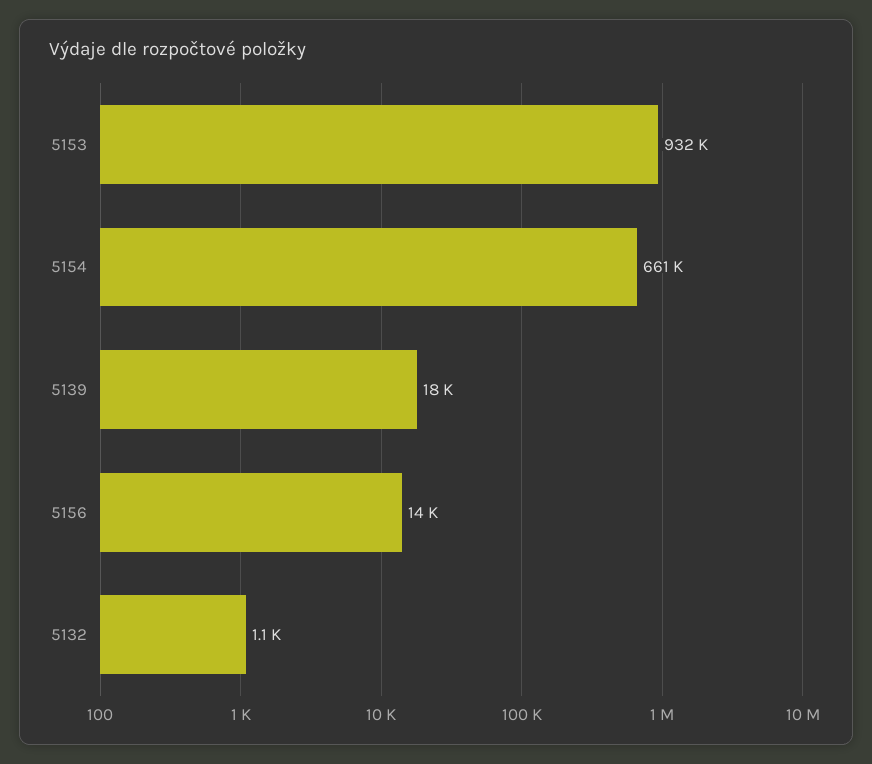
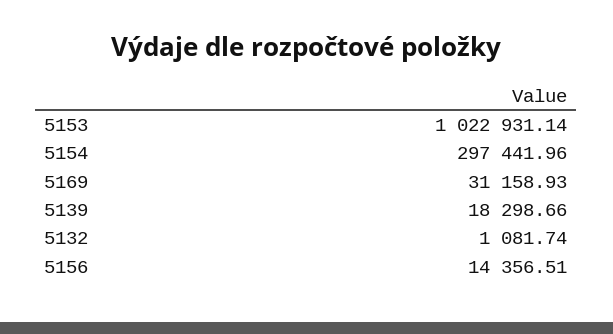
5153: 932000 -> 1022931.14
5154: 661000 -> 297441.96
5169: none -> 31158.93

